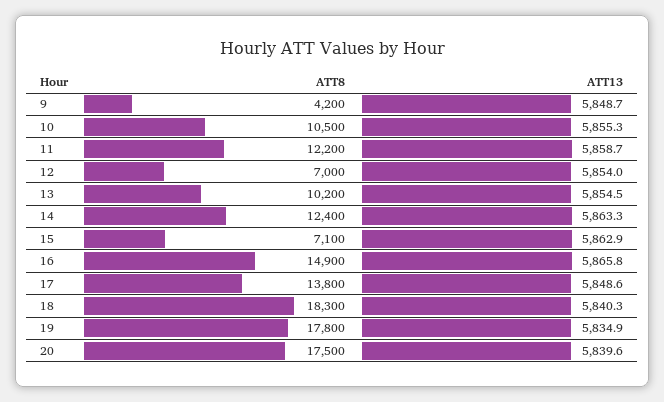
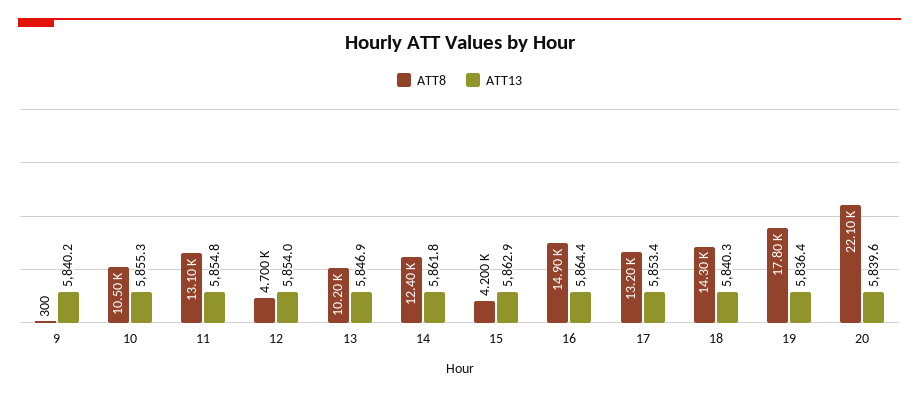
ATT8, 9: 4200 -> 300
ATT13, 9: 5848.7 -> 5840.2
ATT8, 11: 12200 -> 13100
ATT13, 11: 5858.7 -> 5854.8
ATT8, 12: 7000 -> 4700
ATT13, 13: 5854.5 -> 5846.9
ATT13, 14: 5863.3 -> 5861.8
ATT8, 15: 7100 -> 4200
ATT13, 16: 5865.8 -> 5864.4
ATT8, 17: 13800 -> 13200
ATT13, 17: 5848.6 -> 5853.4
ATT8, 18: 18300 -> 14300
ATT13, 19: 5834.9 -> 5836.4
ATT8, 20: 17500 -> 22100

